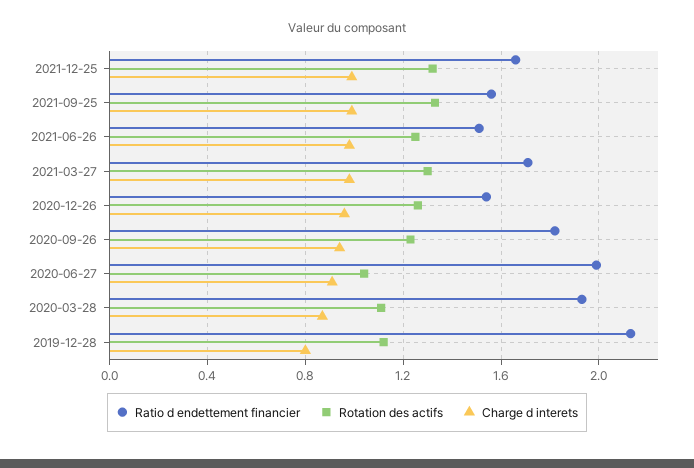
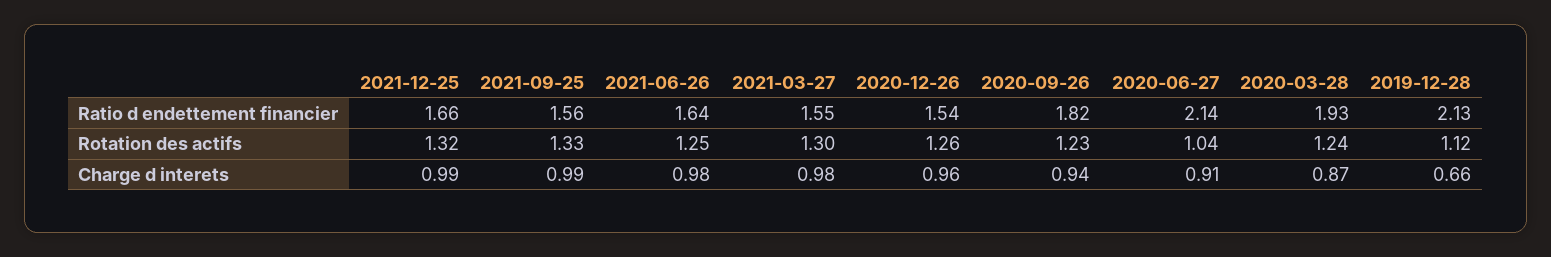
Ratio d endettement financier, 2021-06-26: 1.5 -> 1.64
Ratio d endettement financier, 2021-03-27: 1.7 -> 1.55
Ratio d endettement financier, 2020-06-27: 2 -> 2.14
Rotation des actifs, 2020-03-28: 1.1 -> 1.24
Charge d interets, 2019-12-28: 0.8 -> 0.66

